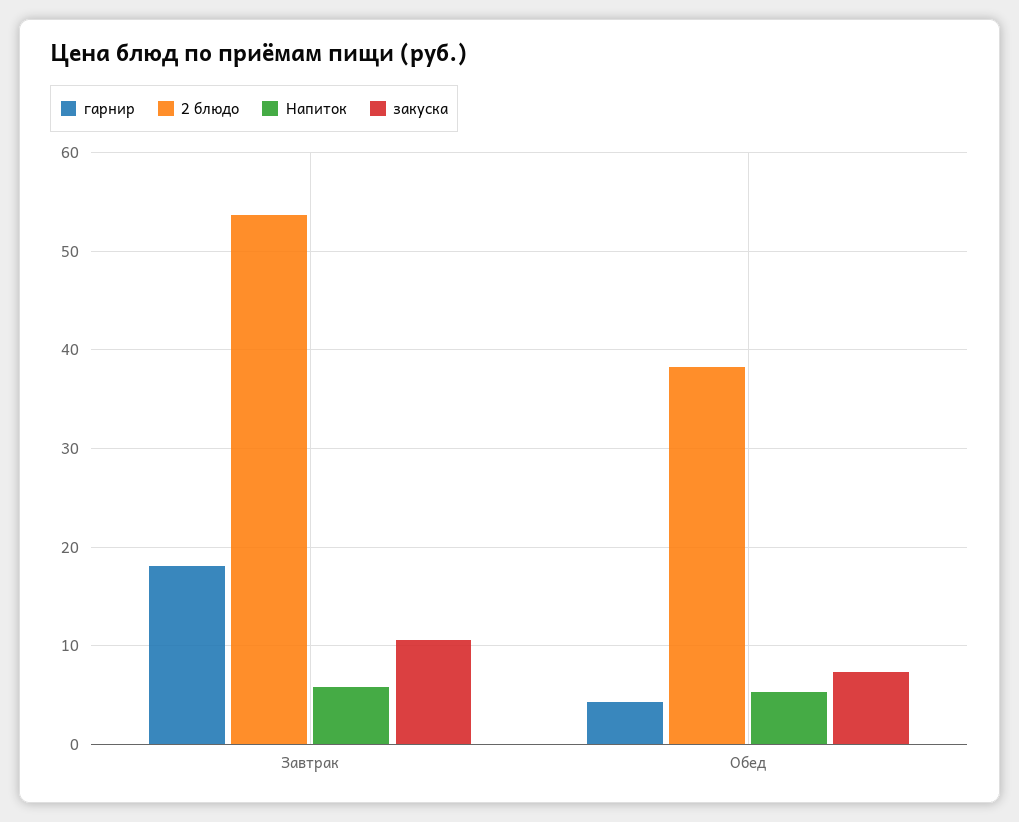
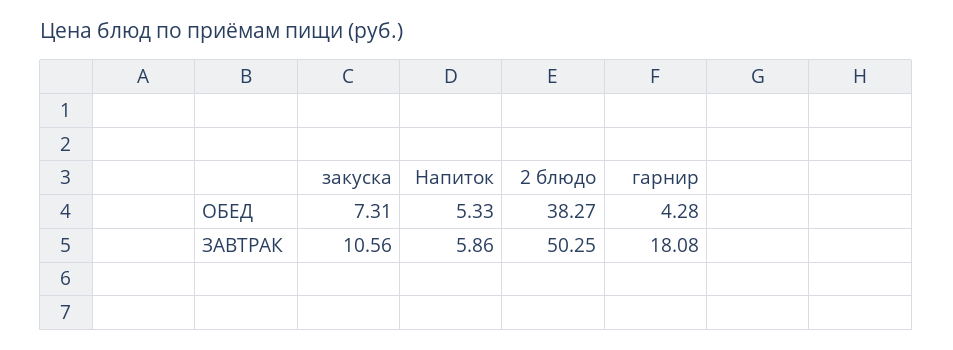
2 блюдо, Завтрак: 54 -> 50.25

